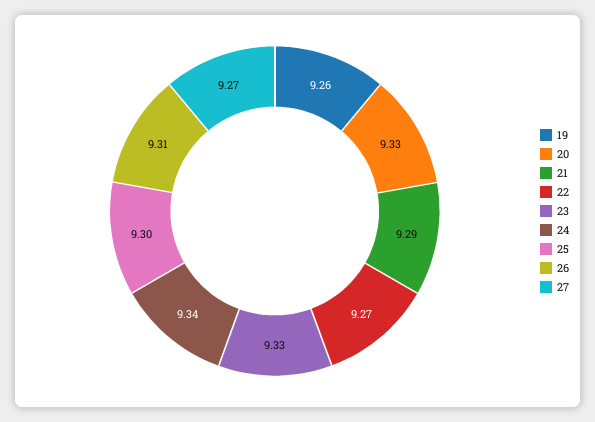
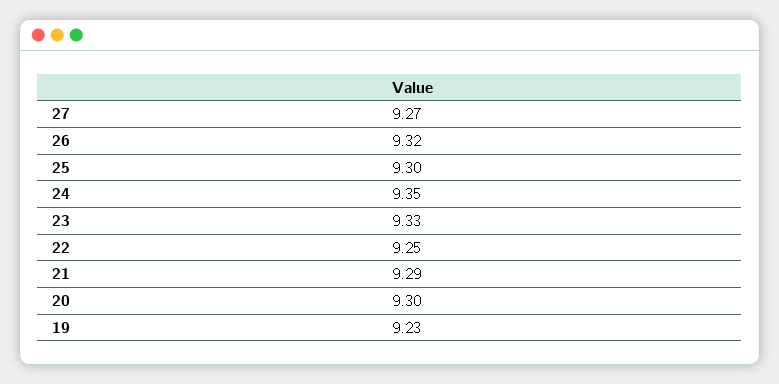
19: 9.26 -> 9.23
20: 9.33 -> 9.3
22: 9.27 -> 9.25
24: 9.34 -> 9.35
26: 9.31 -> 9.32

